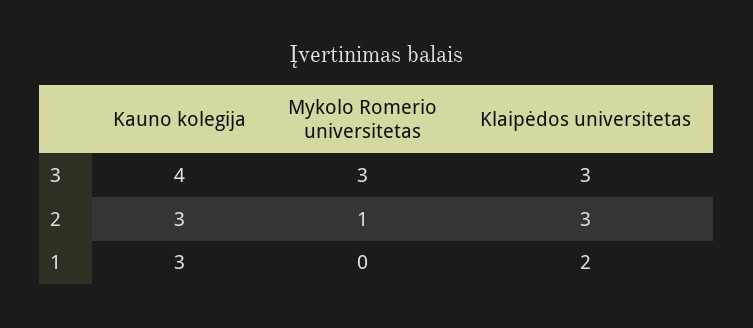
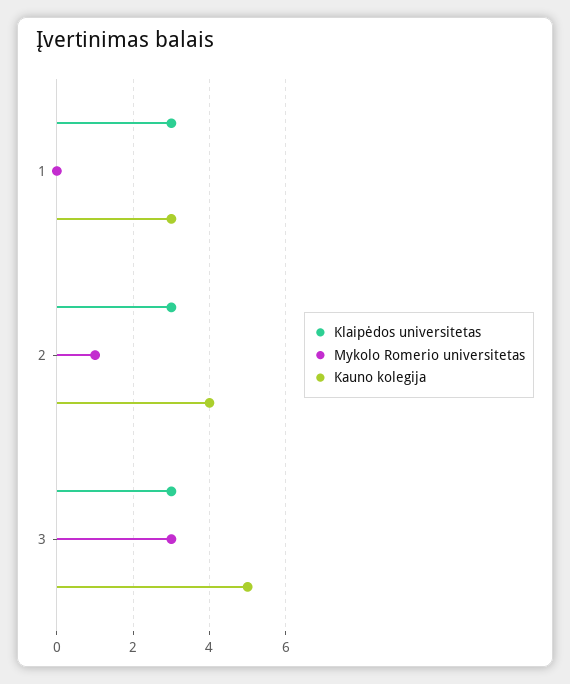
Kauno kolegija, 3: 4 -> 5
Kauno kolegija, 2: 3 -> 4
Klaipėdos universitetas, 1: 2 -> 3

